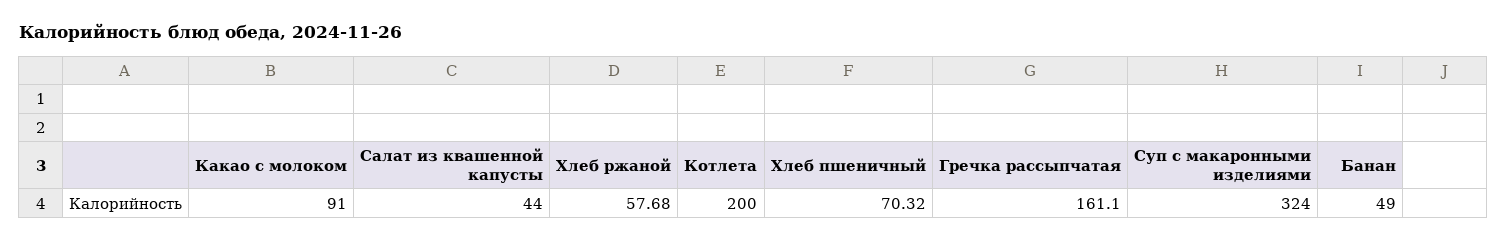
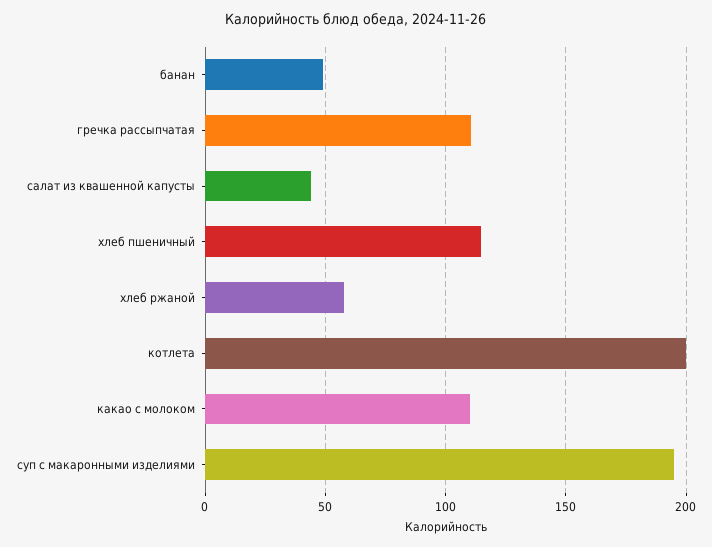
Какао с молоком: 91 -> 110
Хлеб пшеничный: 70.32 -> 115
Гречка рассыпчатая: 161.1 -> 110
Суп с макаронными изделиями: 324 -> 195

